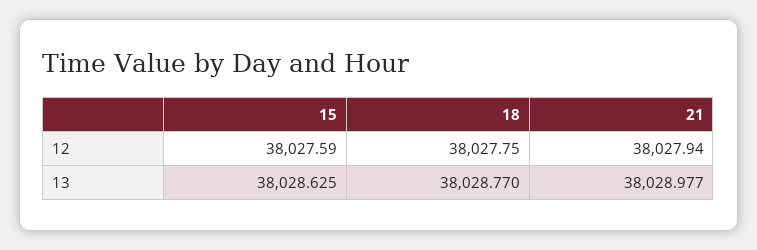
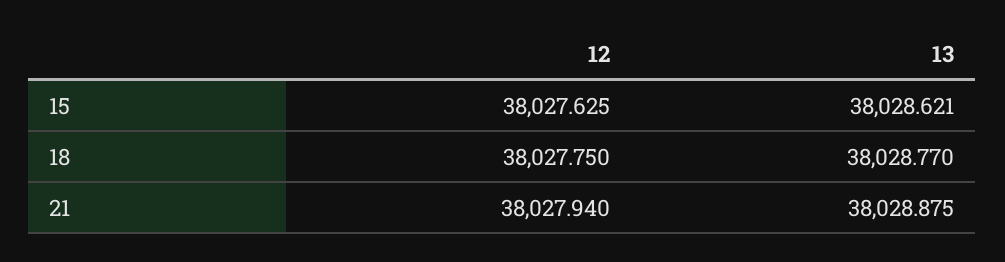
15, 12: 38027.59 -> 38027.625
15, 13: 38028.625 -> 38028.621
21, 13: 38028.977 -> 38028.875

